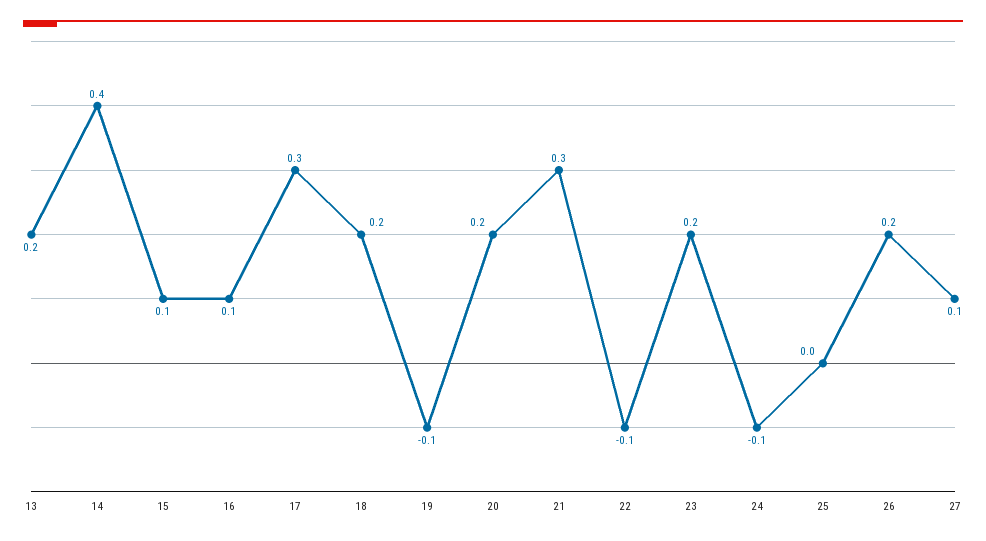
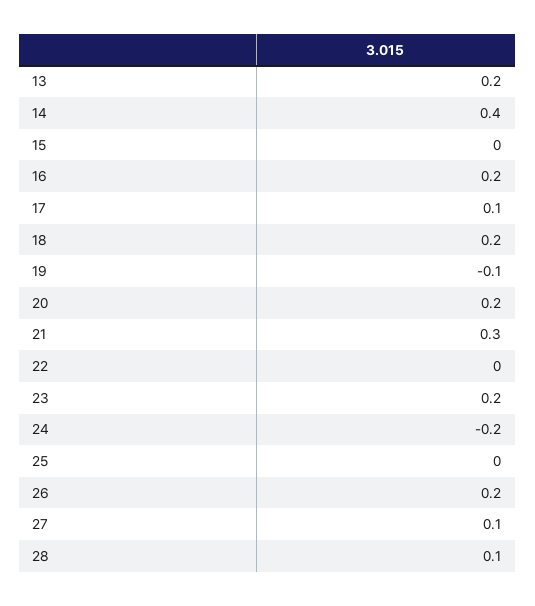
15: 0.1 -> 0
16: 0.1 -> 0.2
17: 0.3 -> 0.1
22: -0.1 -> 0
24: -0.1 -> -0.2
28: none -> 0.1

